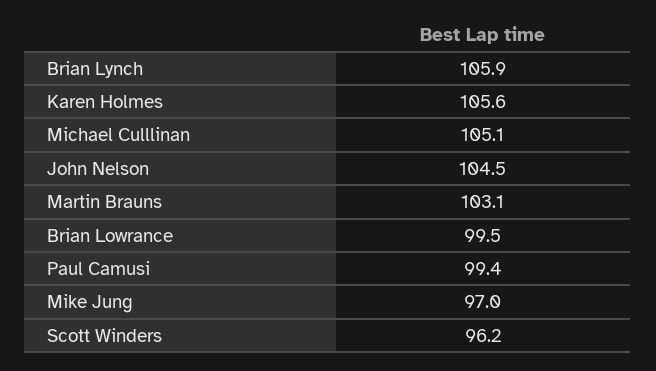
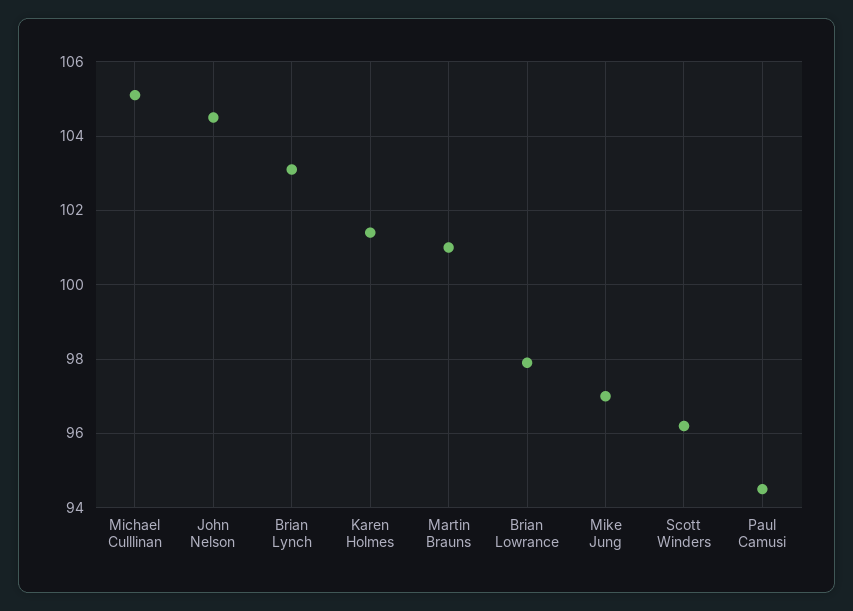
Brian Lynch: 105.9 -> 103
Karen Holmes: 105.6 -> 101.5
Martin Brauns: 103.1 -> 101
Brian Lowrance: 99.5 -> 98
Paul Camusi: 99.4 -> 94.5

